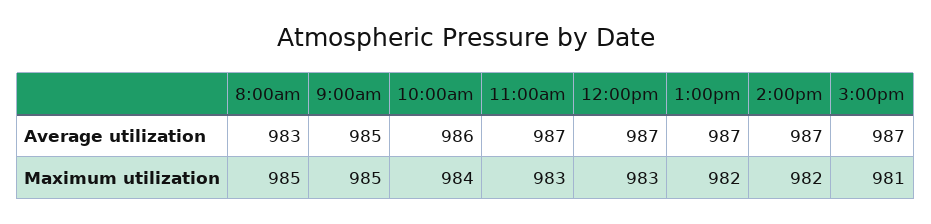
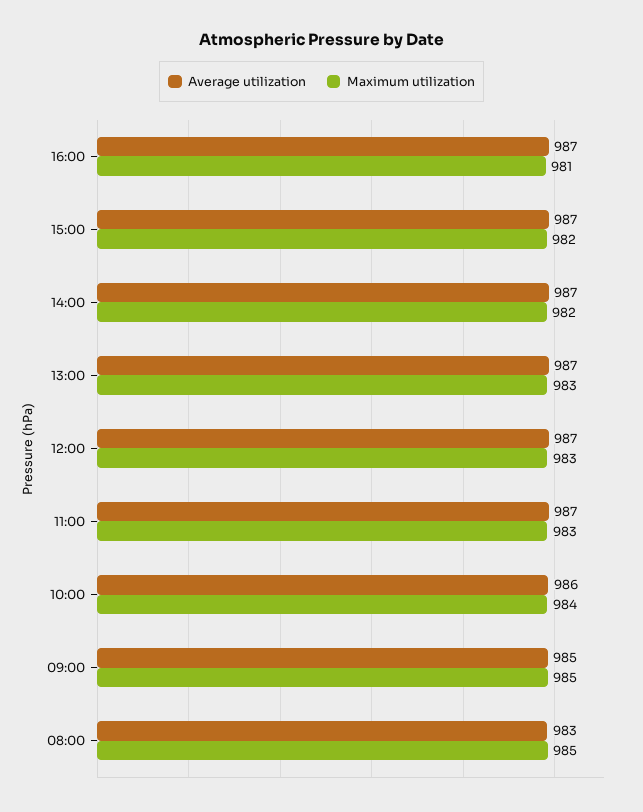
Maximum utilization, 1:00pm: 982 -> 983
Maximum utilization, 3:00pm: 981 -> 982
Average utilization, 16:00: none -> 987
Maximum utilization, 16:00: none -> 981

